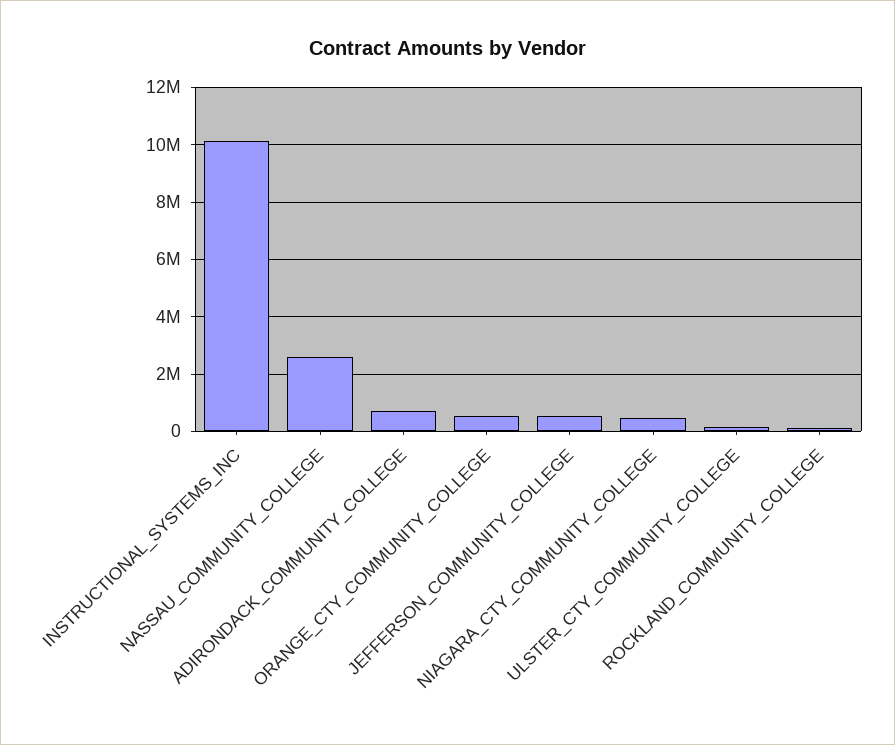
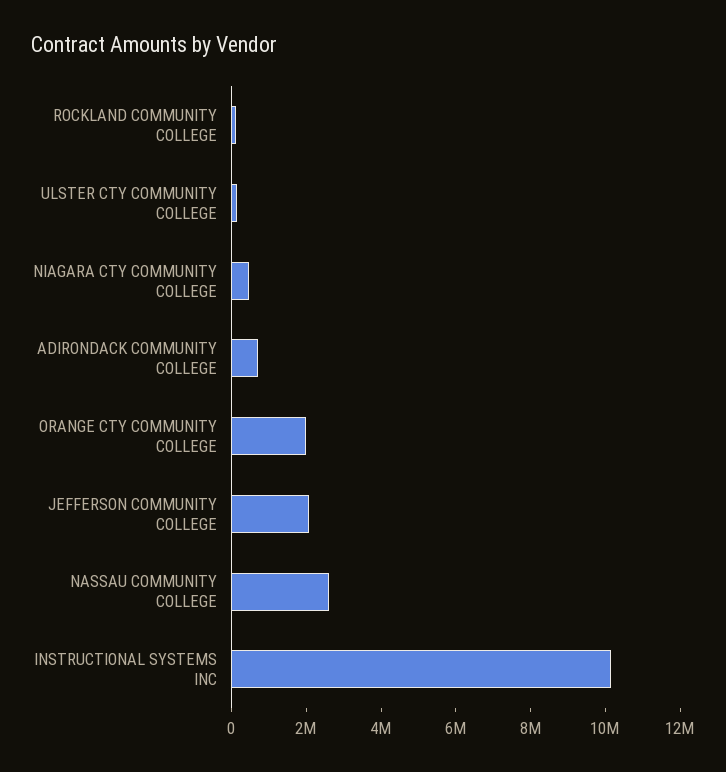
ORANGE_CTY_COMMUNITY_COLLEGE: 500000 -> 2000000
JEFFERSON_COMMUNITY_COLLEGE: 500000 -> 2000000

